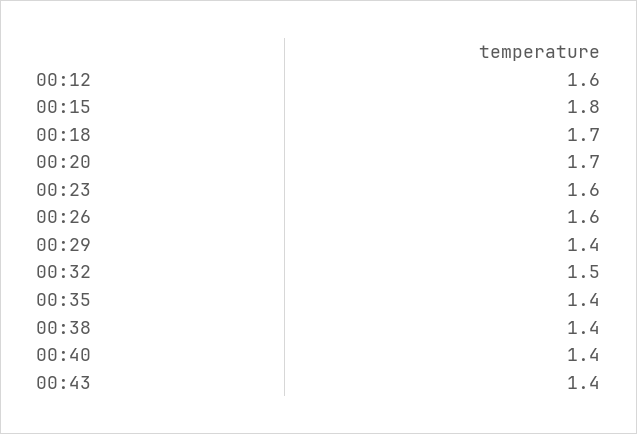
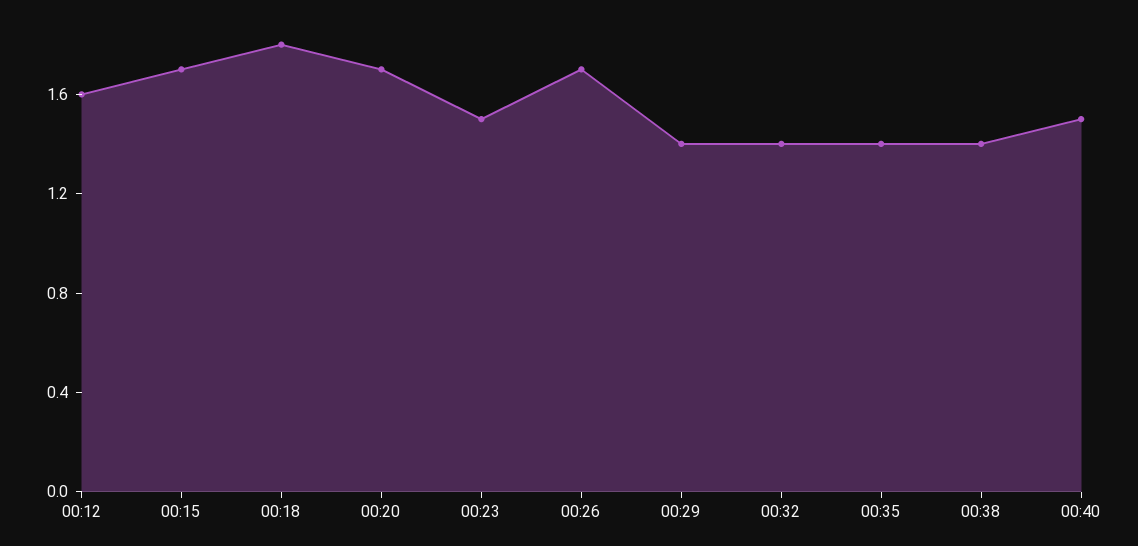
00:15: 1.8 -> 1.7
00:18: 1.7 -> 1.8
00:23: 1.6 -> 1.5
00:26: 1.6 -> 1.7
00:32: 1.5 -> 1.4
00:40: 1.4 -> 1.5
00:43: 1.4 -> none

